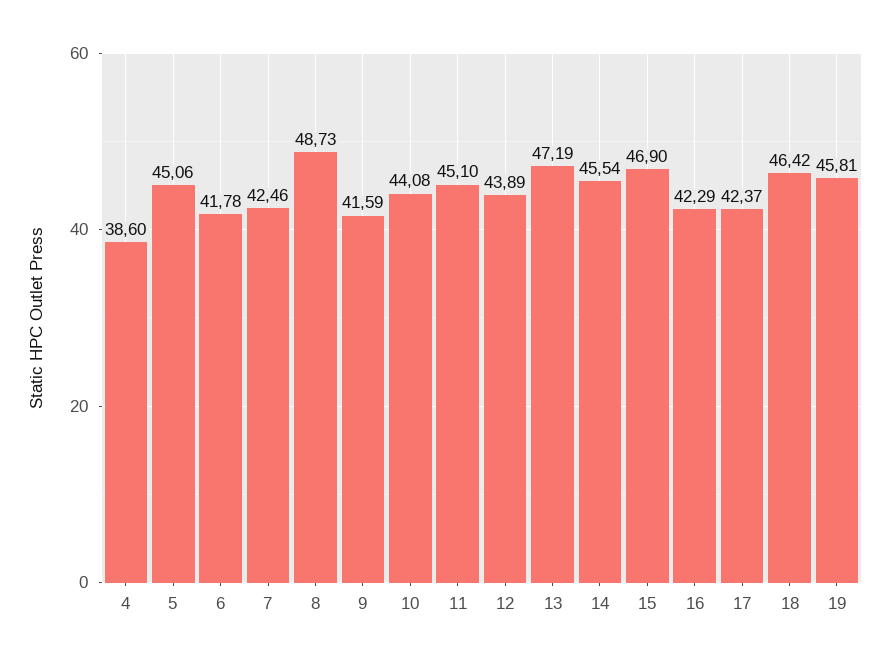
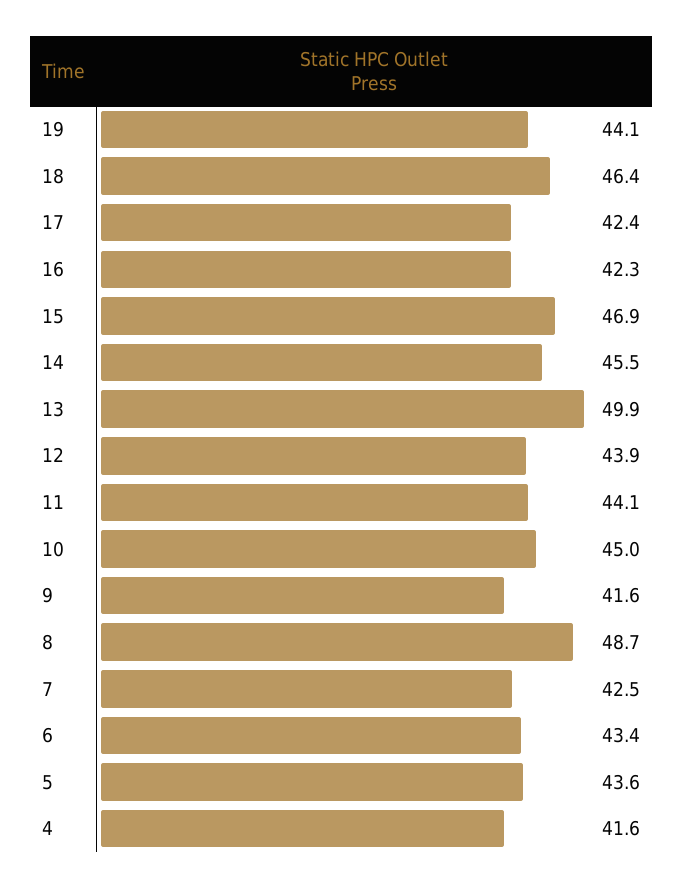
4: 38.6 -> 41.6
5: 45.06 -> 43.6
6: 41.78 -> 43.4
10: 44.08 -> 45
11: 45.1 -> 44.1
13: 47.19 -> 49.9
19: 45.81 -> 44.1

